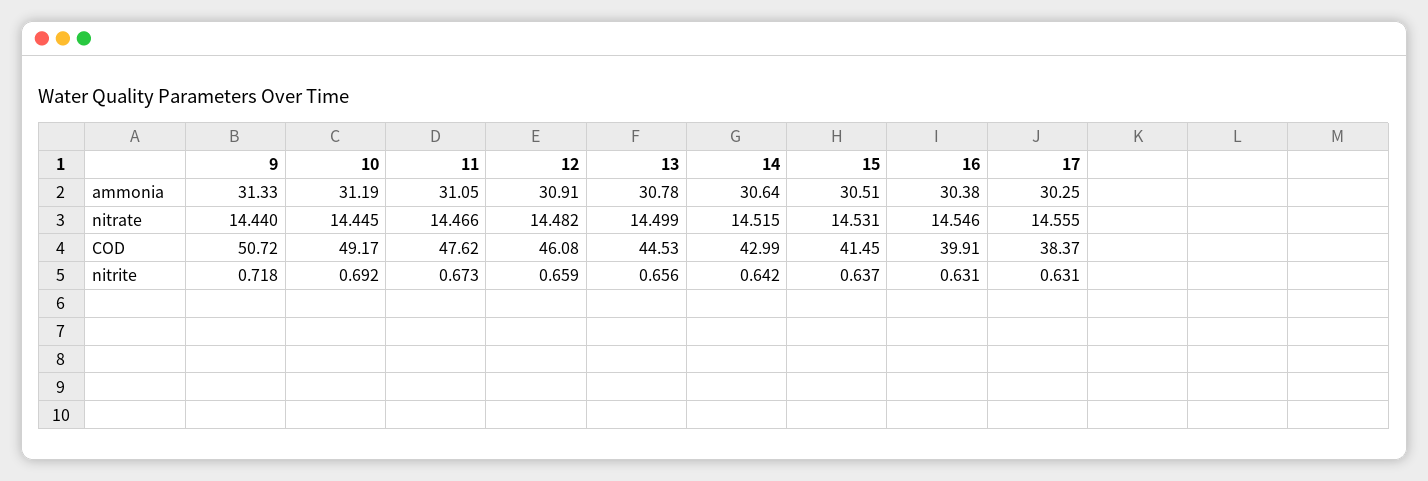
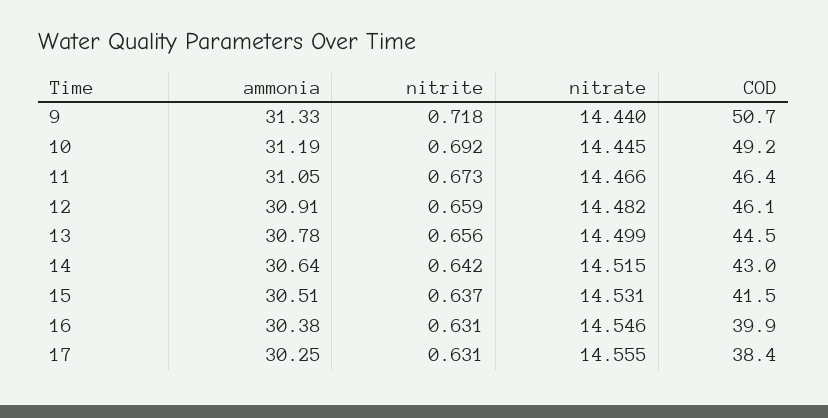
11, COD: 47.62 -> 46.4

